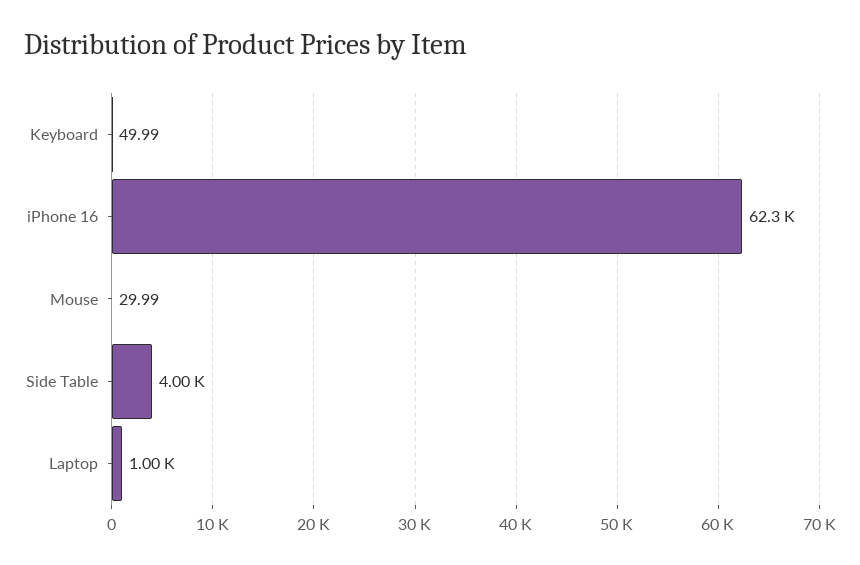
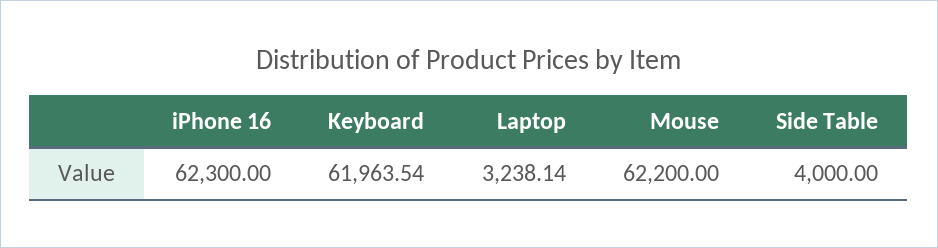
Keyboard: 49.99 -> 61963.54
Mouse: 29.99 -> 62200
Laptop: 1000 -> 3238.14

